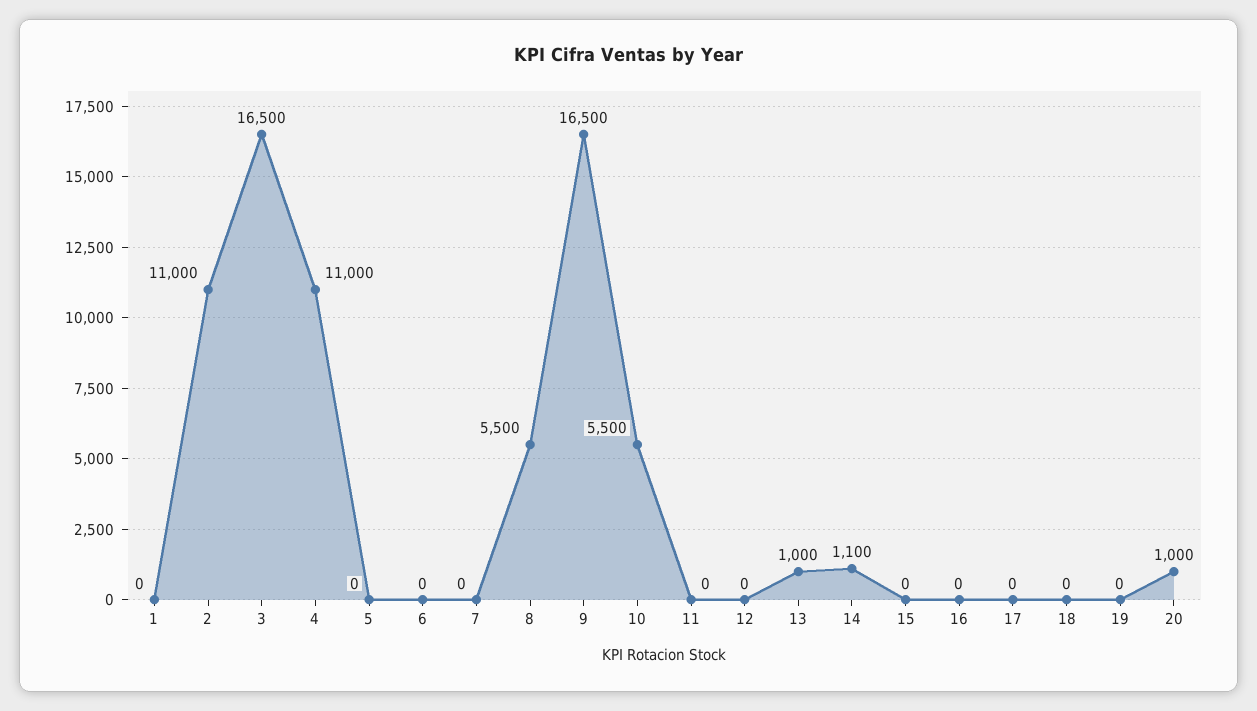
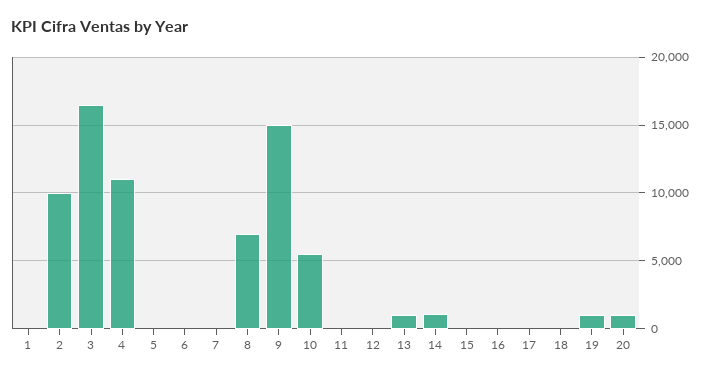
2: 11000 -> 10000
8: 5500 -> 7000
9: 16500 -> 15000
19: 0 -> 1000

